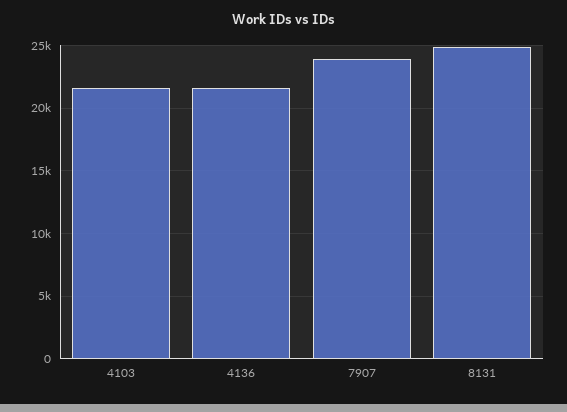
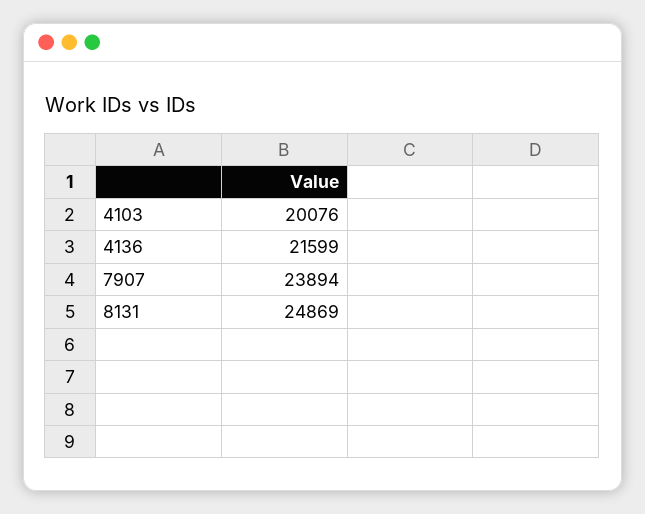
4103: 21500 -> 20076

